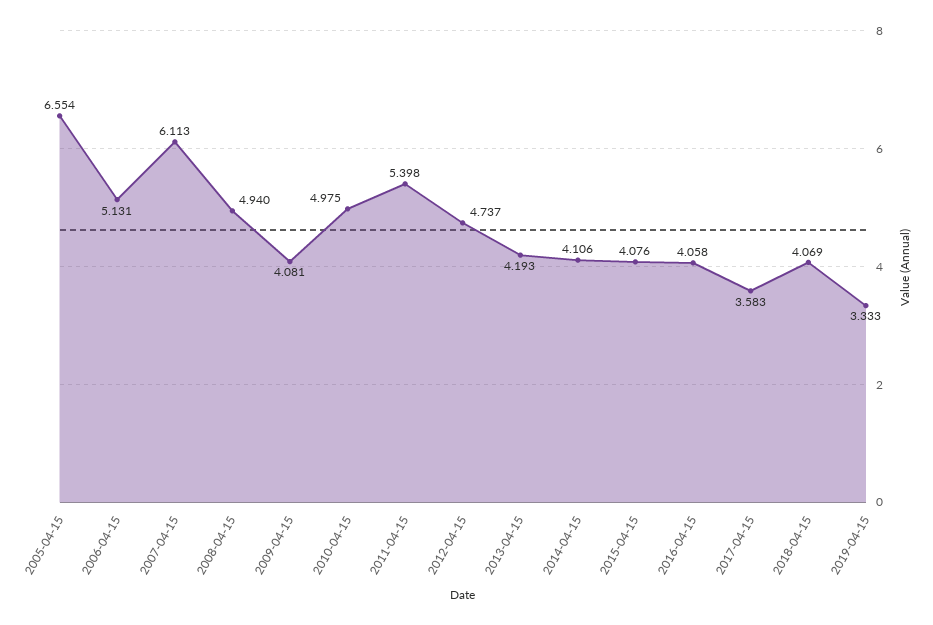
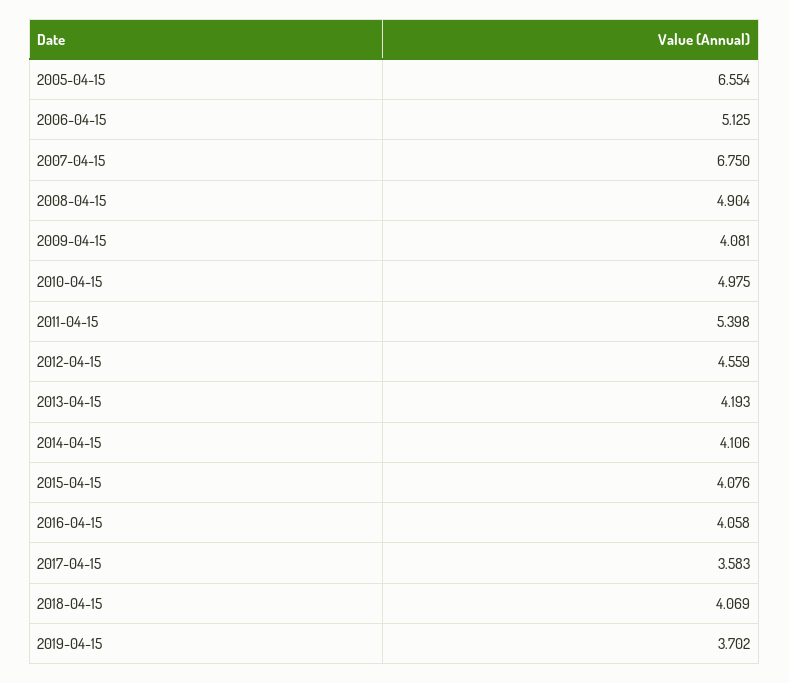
2006-04-15: 5.131 -> 5.125
2007-04-15: 6.113 -> 6.75
2008-04-15: 4.94 -> 4.904
2012-04-15: 4.737 -> 4.559
2019-04-15: 3.333 -> 3.702

